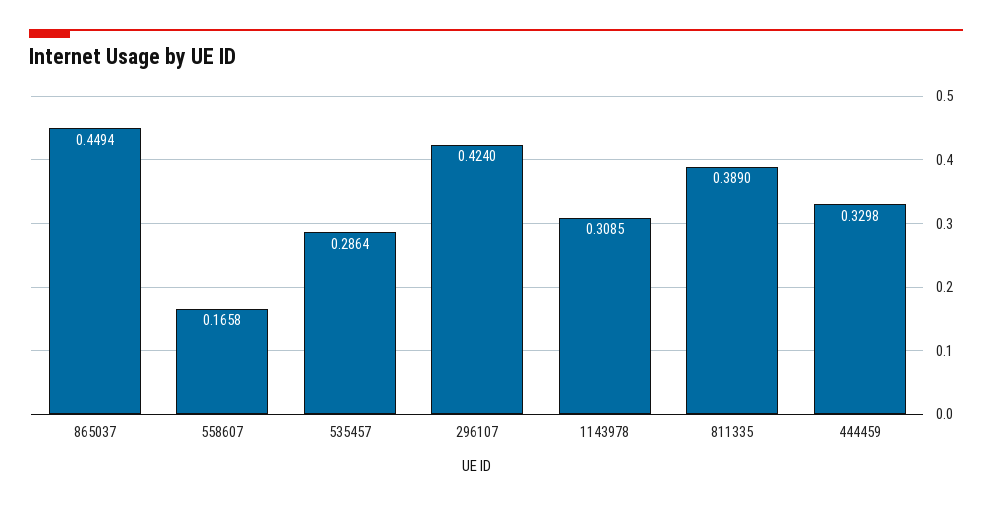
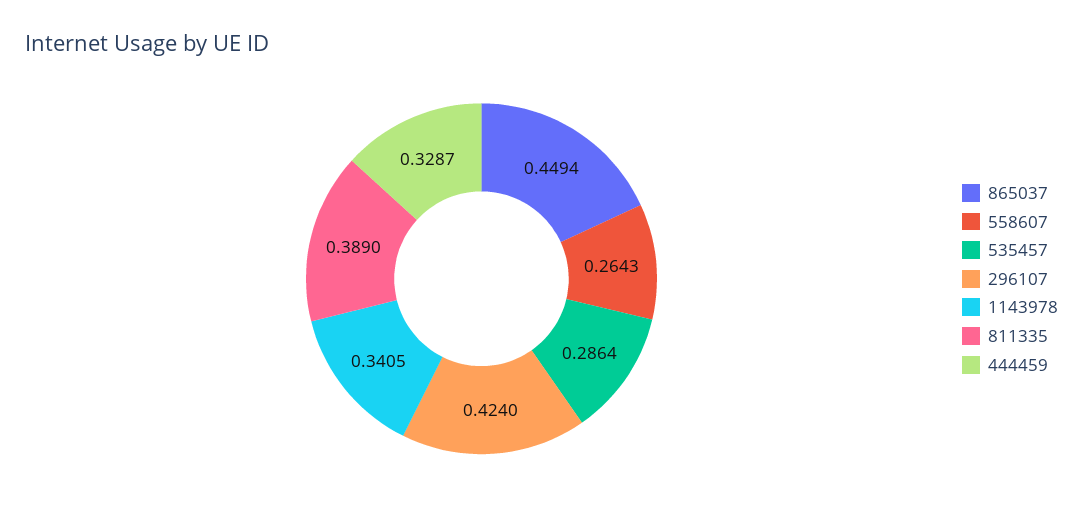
558607: 0.1658 -> 0.2643
1143978: 0.3085 -> 0.3405
444459: 0.3298 -> 0.3287

